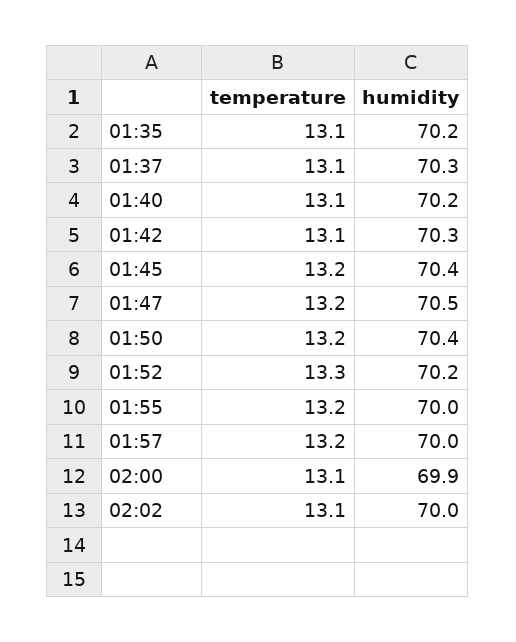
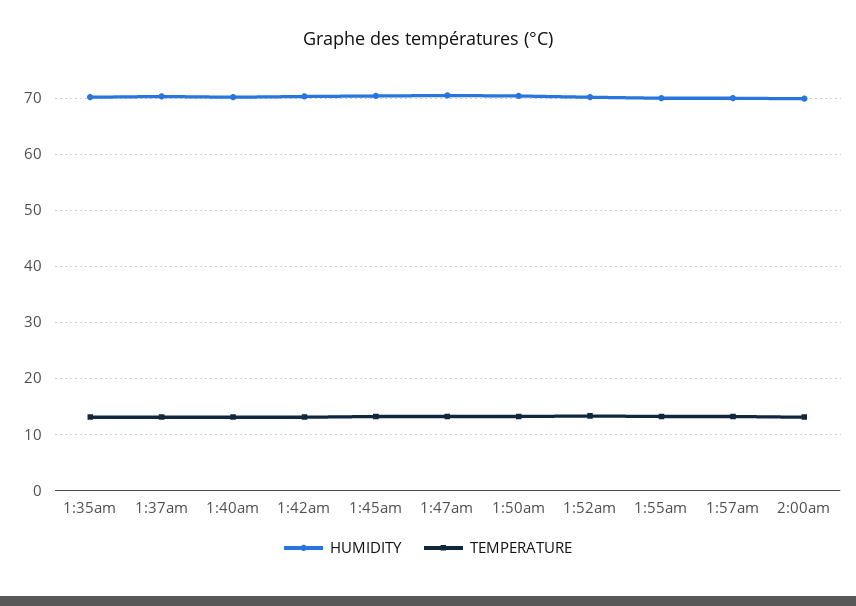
temperature, 02:02: 13.1 -> none
humidity, 02:02: 70 -> none

